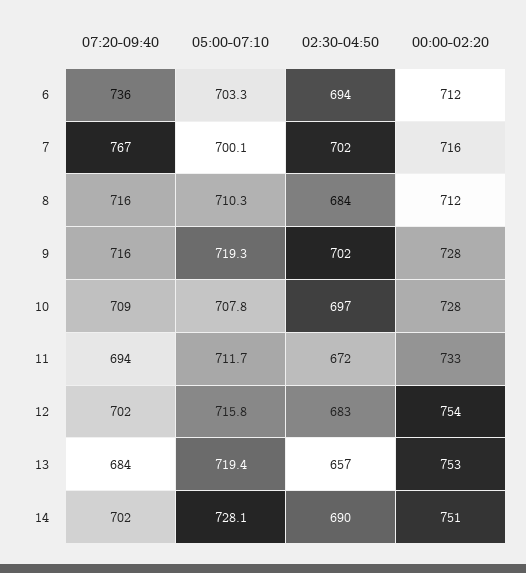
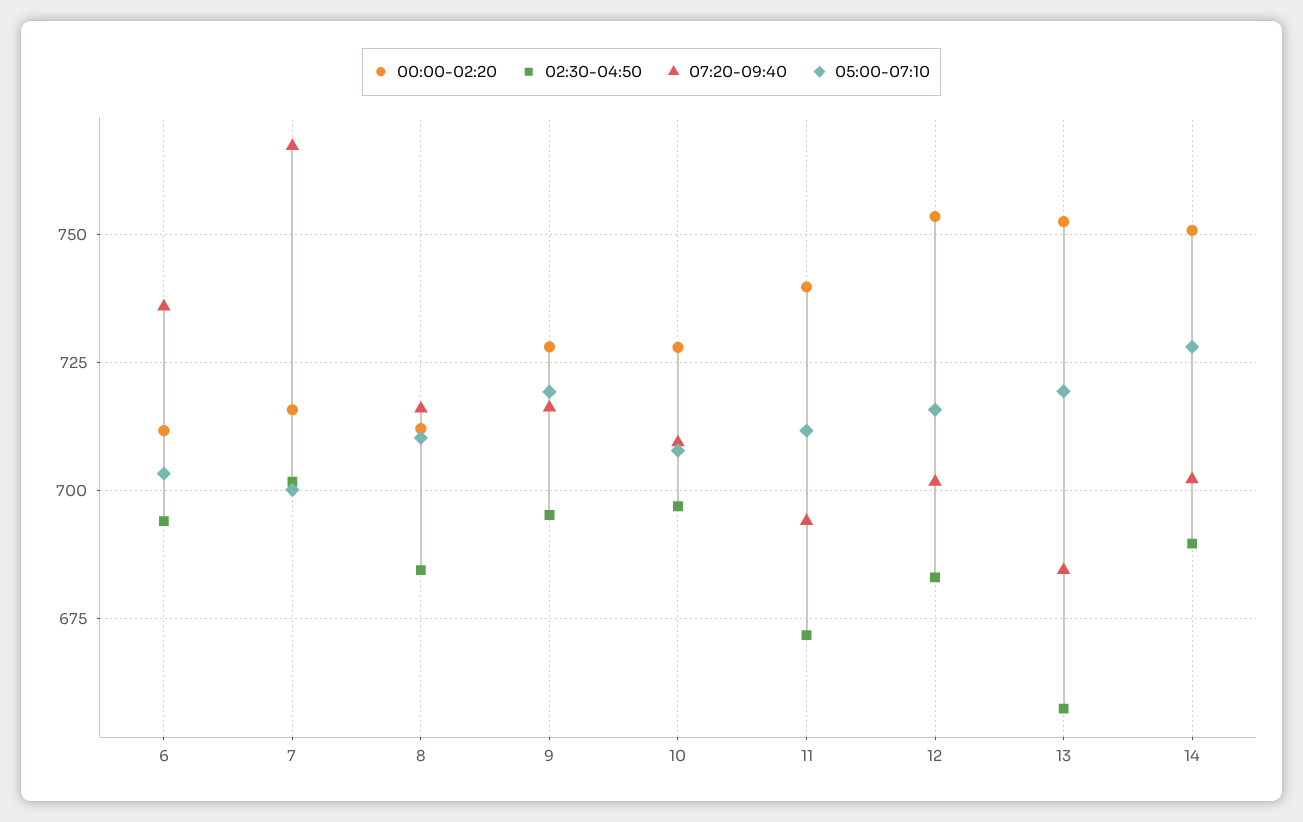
02:30-04:50, 9: 702 -> 695
00:00-02:20, 11: 733 -> 740

